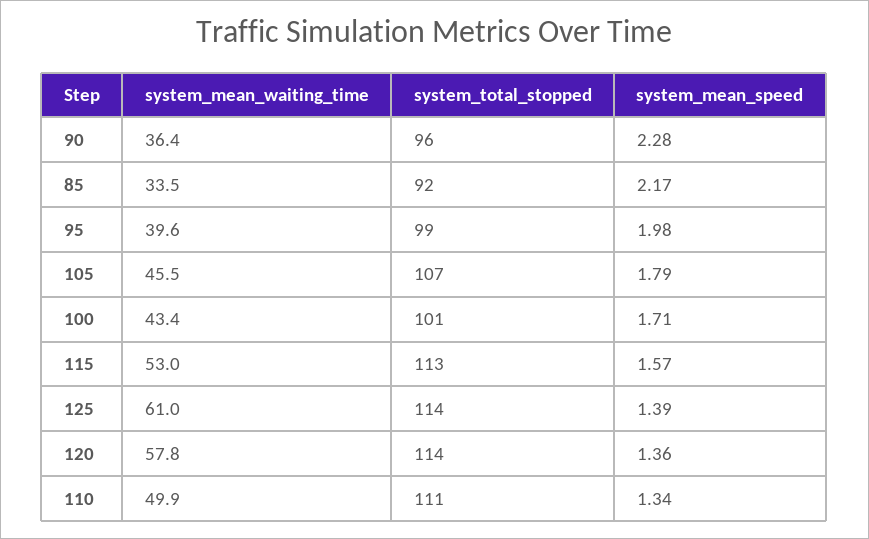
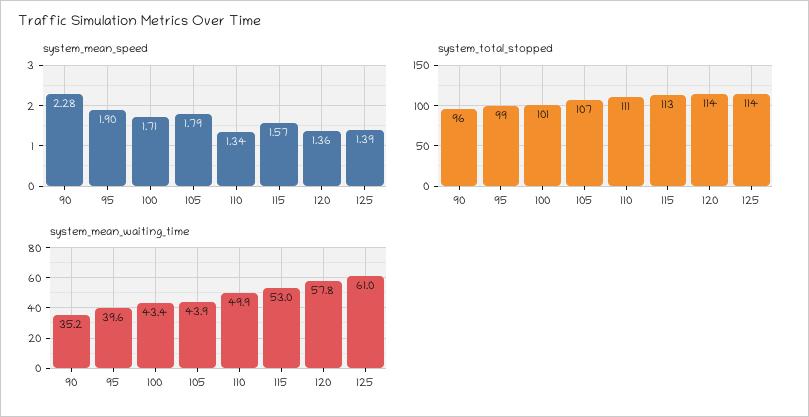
system_mean_waiting_time, 90: 36.4 -> 35.2
system_mean_waiting_time, 85: 33.5 -> none
system_total_stopped, 85: 92 -> none
system_mean_speed, 85: 2.17 -> none
system_mean_speed, 95: 1.98 -> 1.9
system_mean_waiting_time, 105: 45.5 -> 43.9

